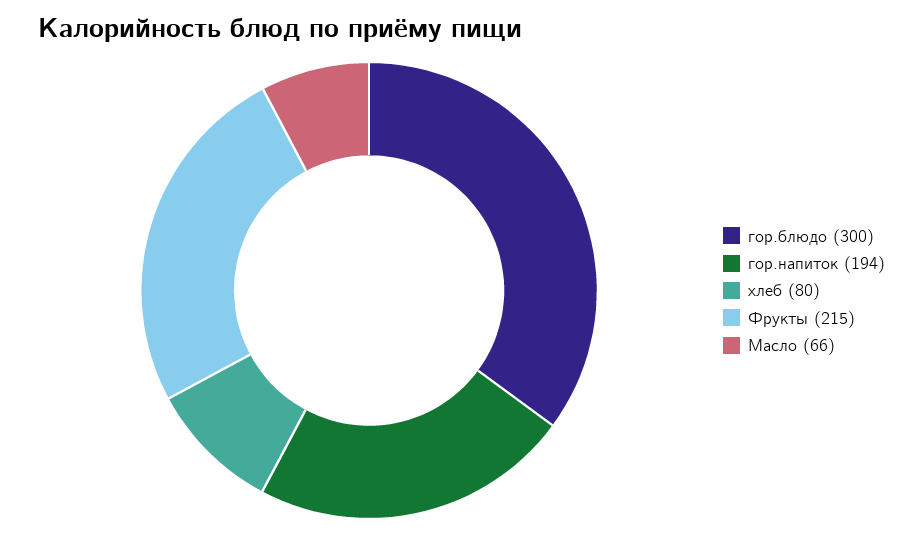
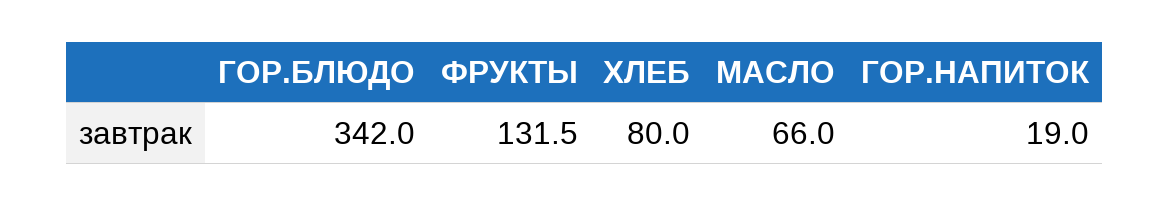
гор.блюдо: 300 -> 342
гор.напиток: 194 -> 19
Фрукты: 215 -> 131.5

